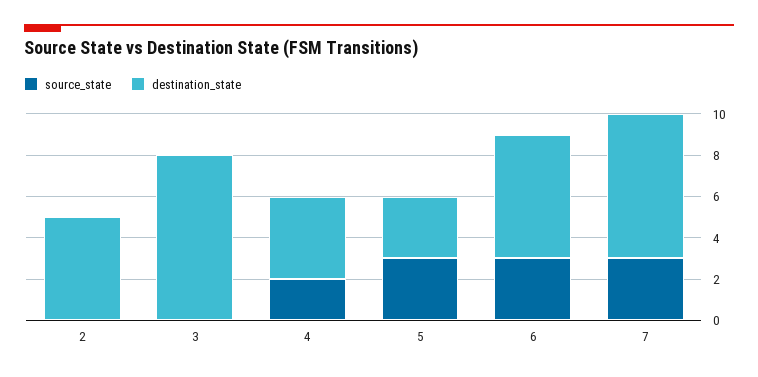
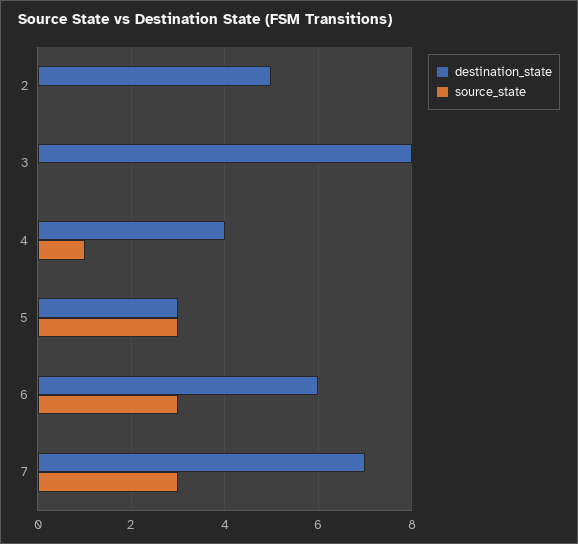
source_state, 4: 2 -> 1

